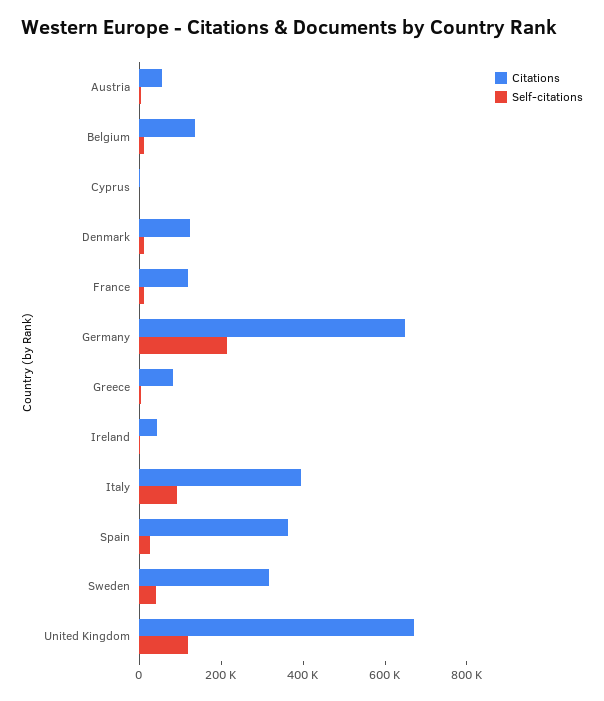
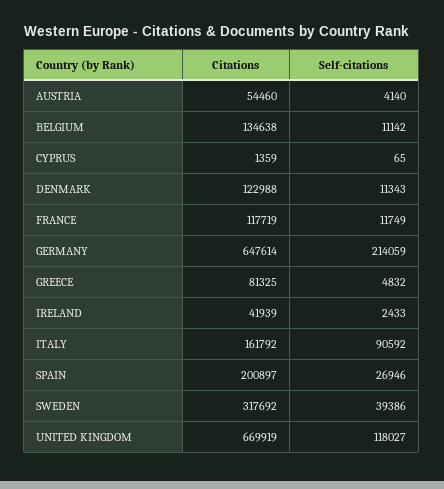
Citations, Italy: 400000 -> 161792
Citations, Spain: 350000 -> 200897

